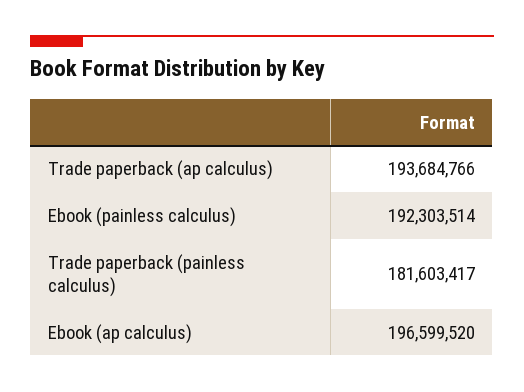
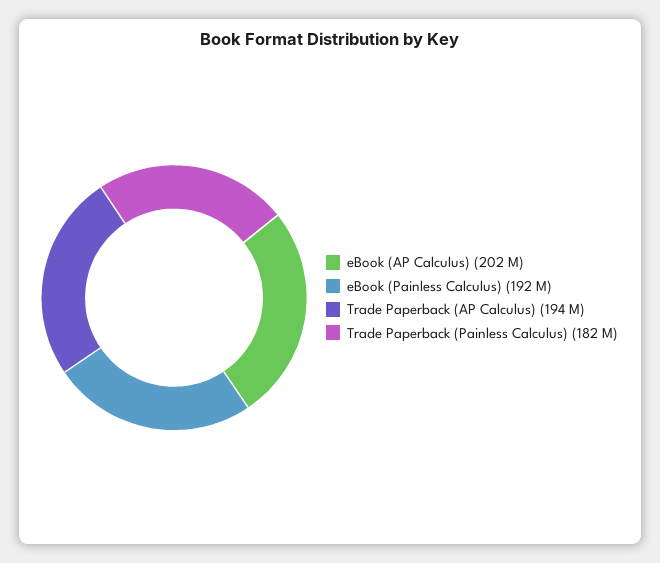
Ebook (ap calculus): 196599520 -> 202000000

